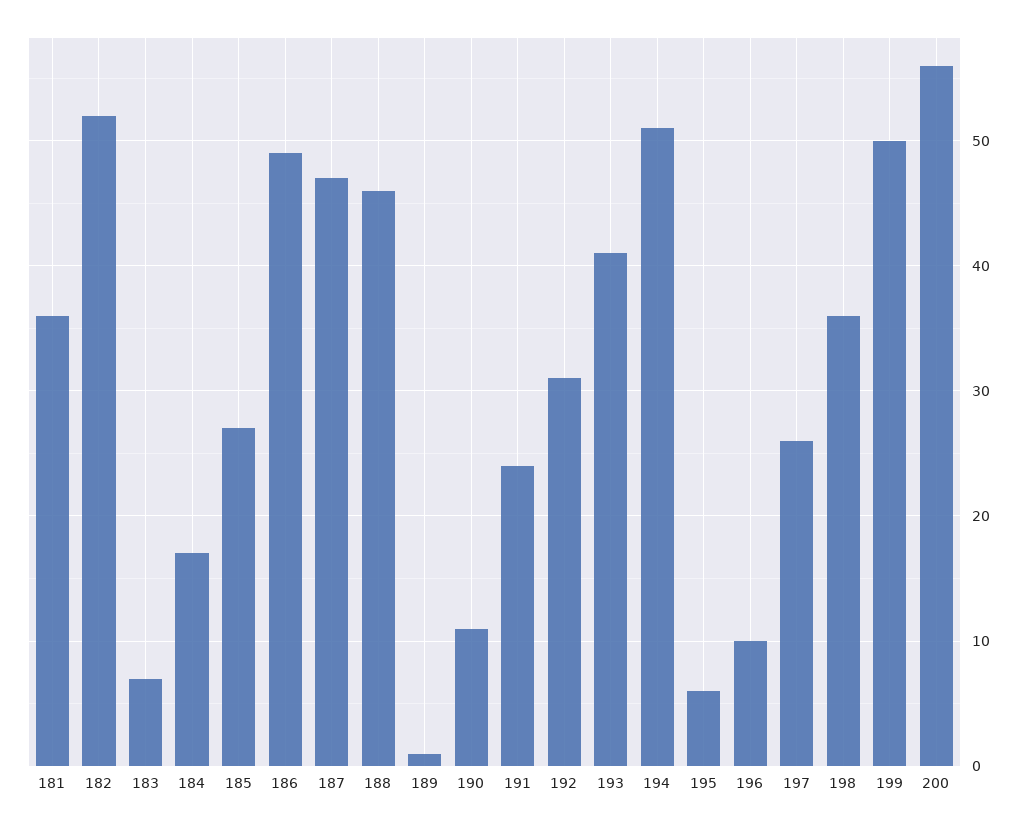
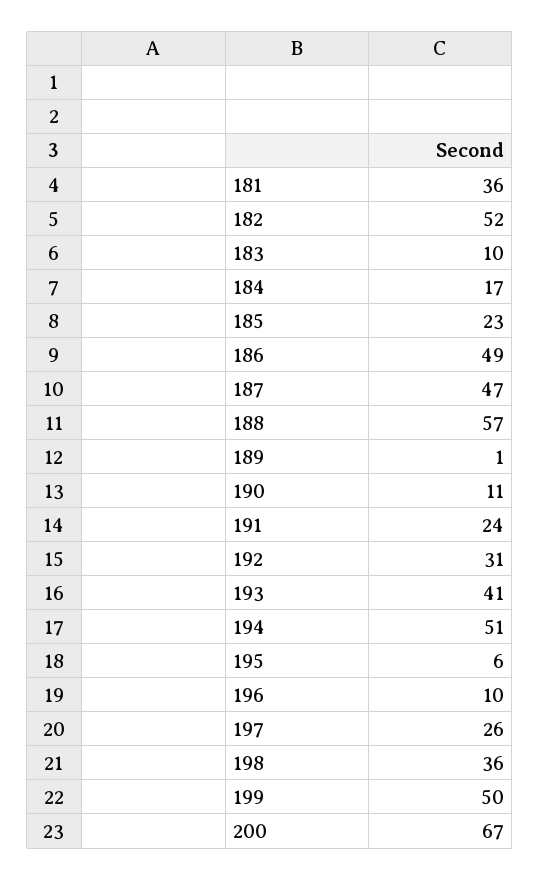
183: 7 -> 10
185: 27 -> 23
188: 46 -> 57
200: 56 -> 67

